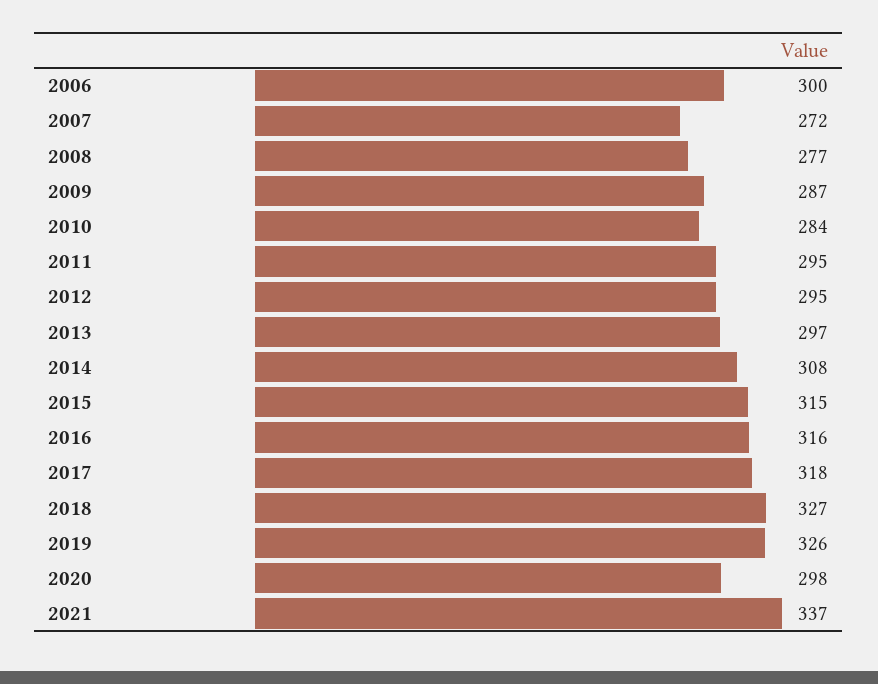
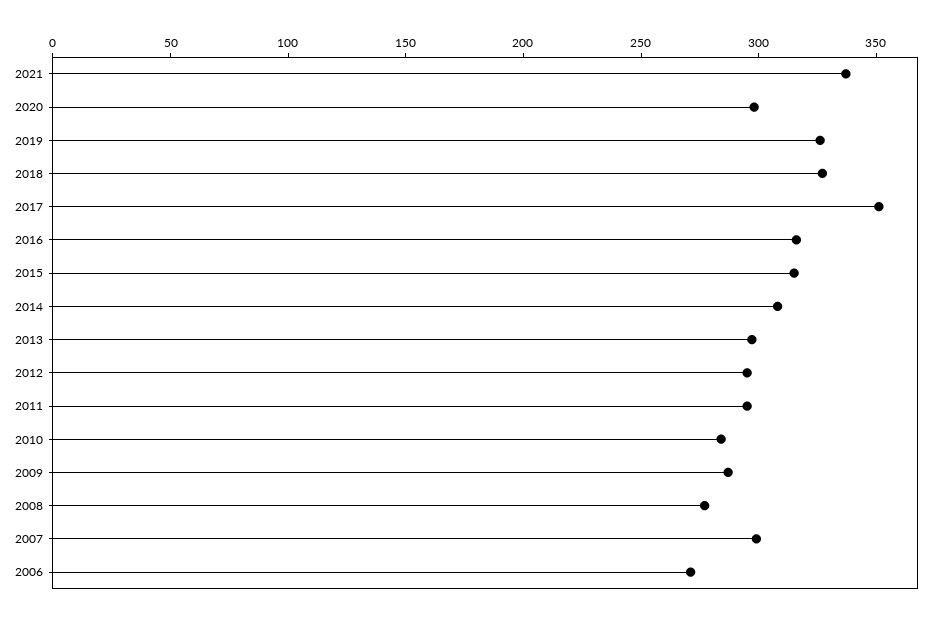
2006: 300 -> 270
2007: 272 -> 300
2017: 318 -> 350

